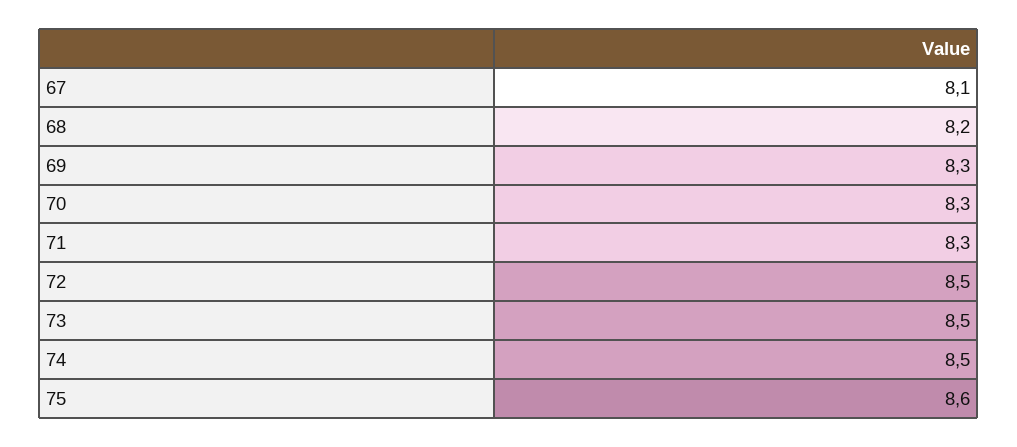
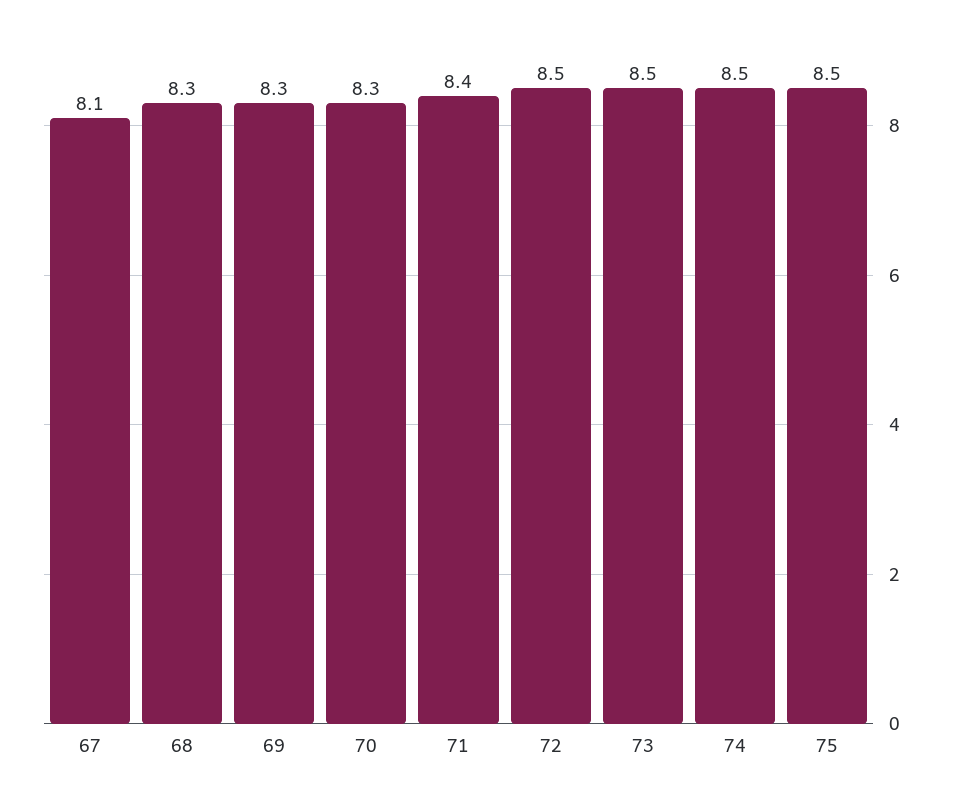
68: 8.2 -> 8.3
71: 8.3 -> 8.4
75: 8.6 -> 8.5

